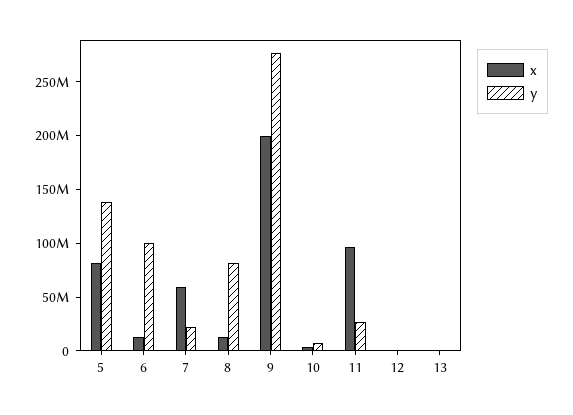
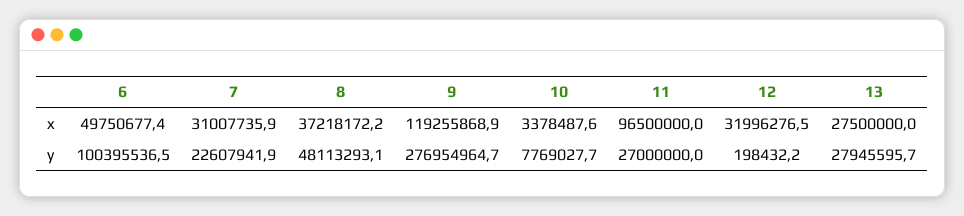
x, 5: 80000000 -> none
y, 5: 140000000 -> none
x, 6: 10000000 -> 49750677.4
x, 7: 60000000 -> 31007735.9
x, 8: 10000000 -> 37218172.2
y, 8: 80000000 -> 48113293.1
x, 9: 200000000 -> 119255868.9
x, 12: 0 -> 31996276.5
x, 13: 0 -> 27500000
y, 13: 0 -> 27945595.7

